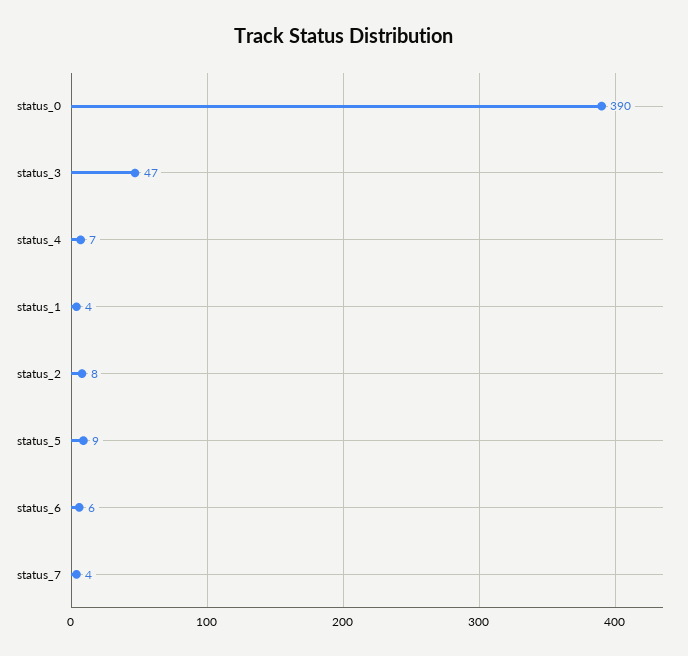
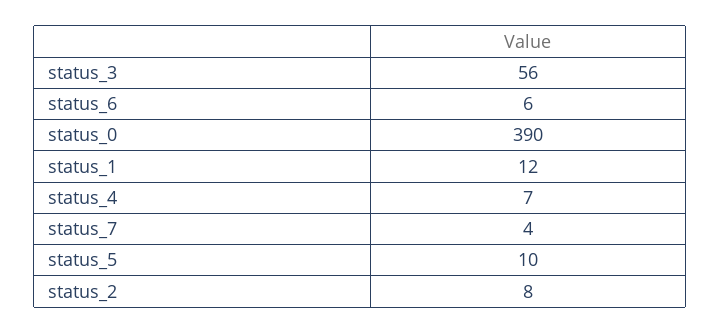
status_3: 47 -> 56
status_1: 4 -> 12
status_5: 9 -> 10

